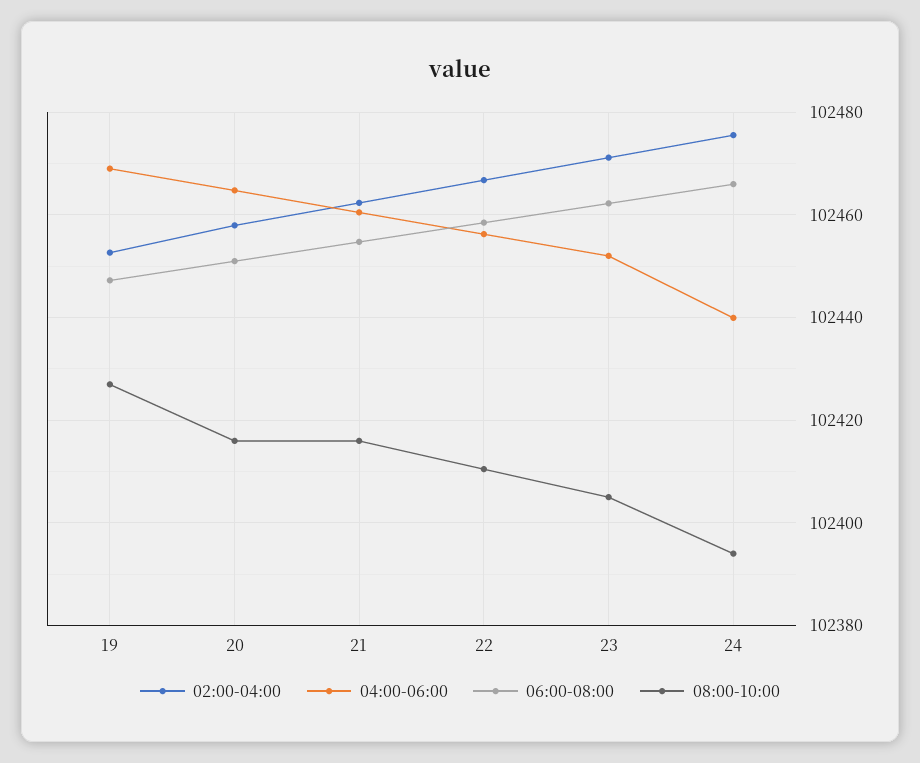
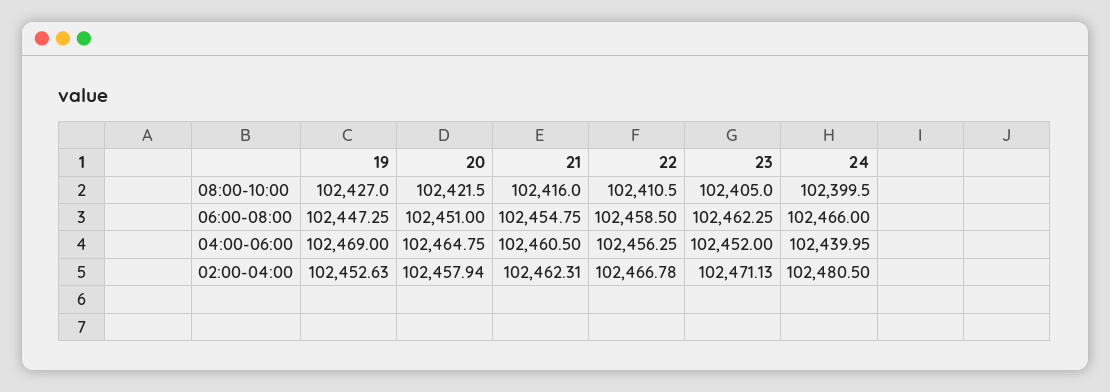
08:00-10:00, 20: 102416 -> 102421.5
02:00-04:00, 24: 102476 -> 102480.5
08:00-10:00, 24: 102394 -> 102399.5

